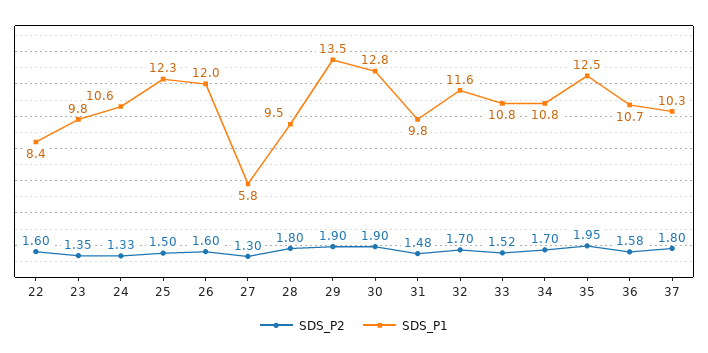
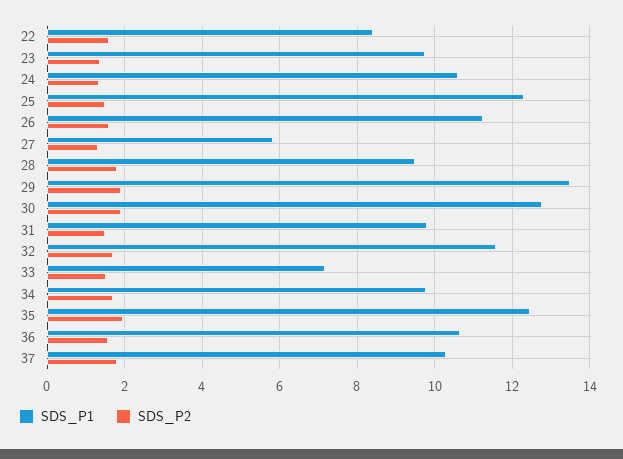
SDS_P1, 26: 12 -> 11.2
SDS_P1, 33: 10.8 -> 7.2
SDS_P1, 34: 10.8 -> 9.8

